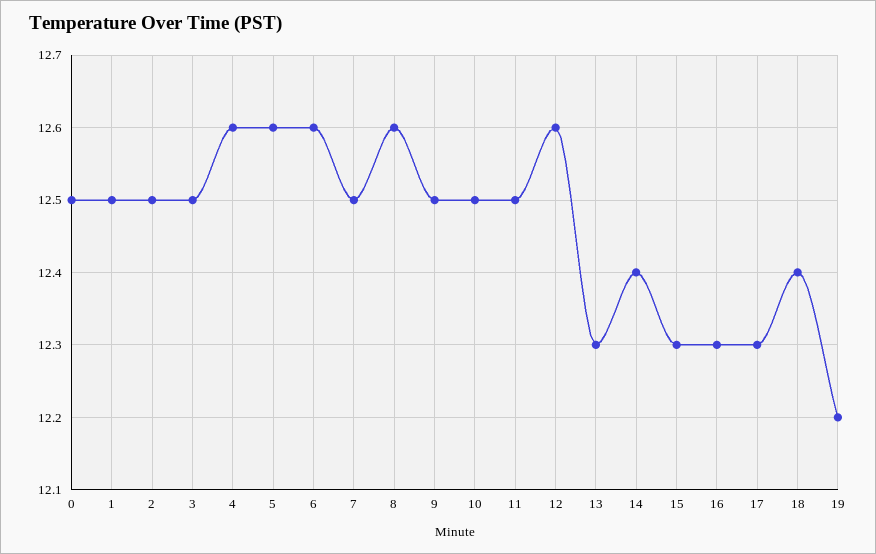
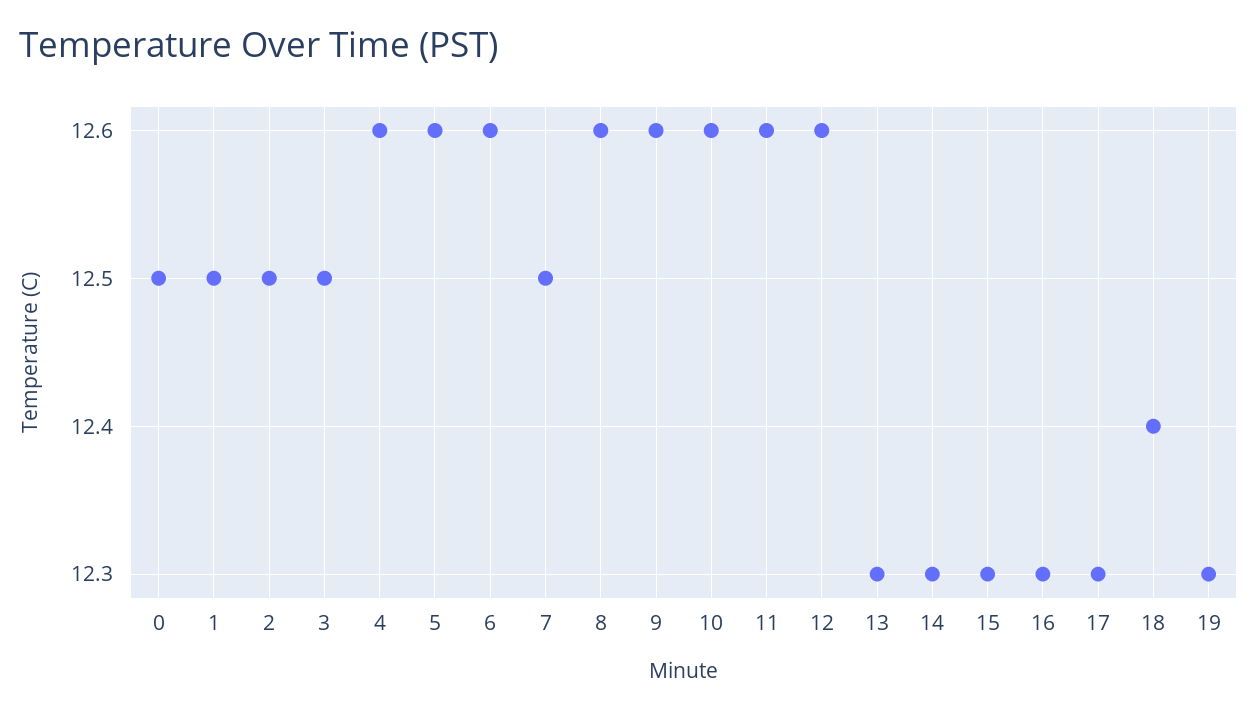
9: 12.5 -> 12.6
10: 12.5 -> 12.6
11: 12.5 -> 12.6
14: 12.4 -> 12.3
19: 12.2 -> 12.3

